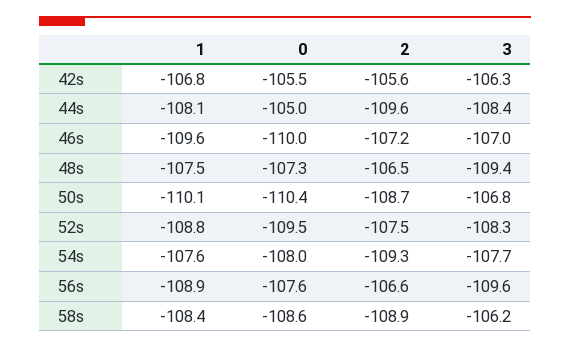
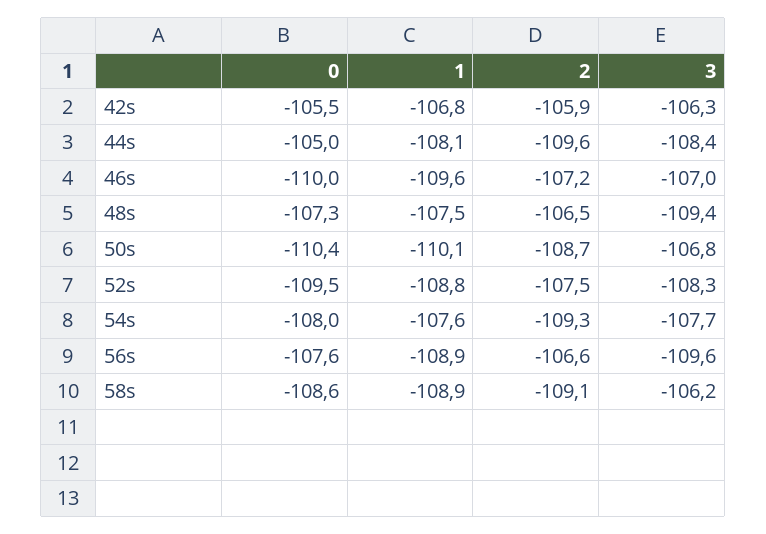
2, 42s: -105.6 -> -105.9
1, 58s: -108.4 -> -108.9
2, 58s: -108.9 -> -109.1

